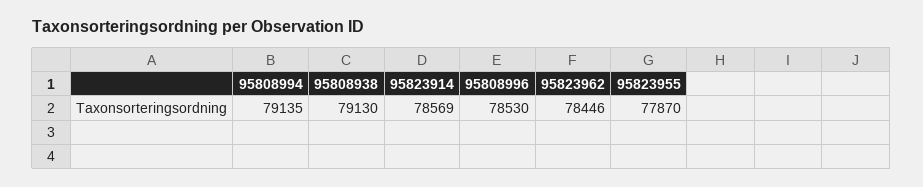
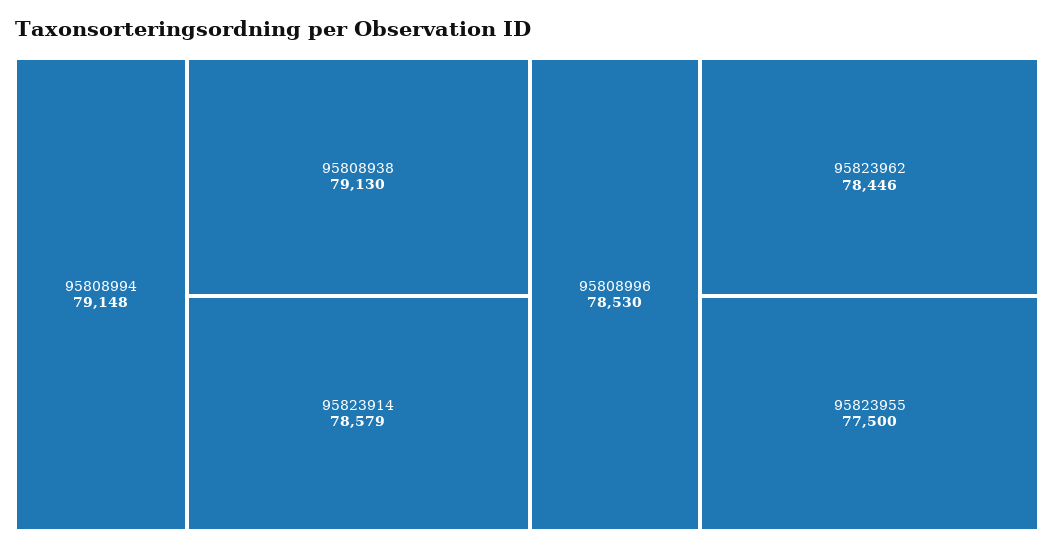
95808994: 79135 -> 79148
95823914: 78569 -> 78579
95823955: 77870 -> 77500

